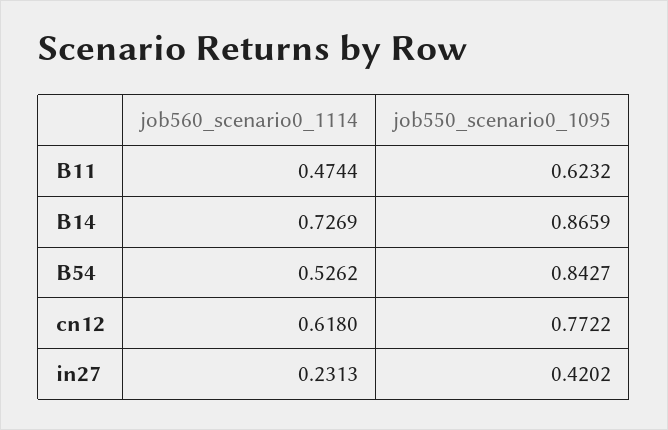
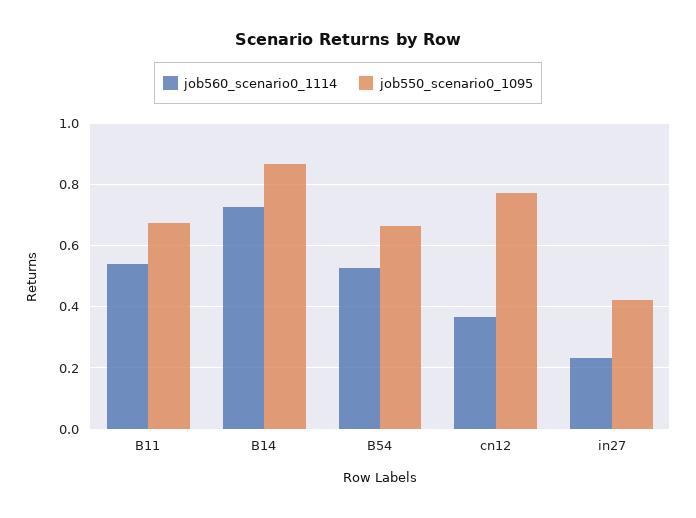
job560_scenario0_1114, B11: 0.4744 -> 0.54
job550_scenario0_1095, B11: 0.6232 -> 0.68
job550_scenario0_1095, B54: 0.8427 -> 0.66
job560_scenario0_1114, cn12: 0.618 -> 0.36

